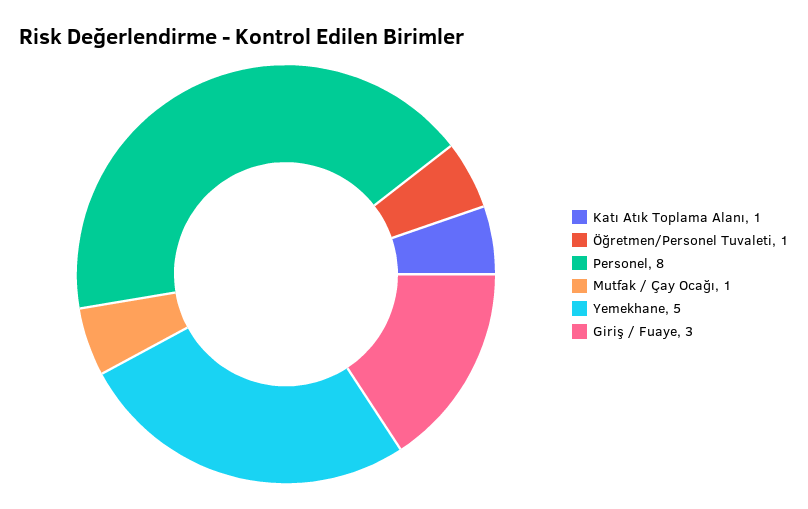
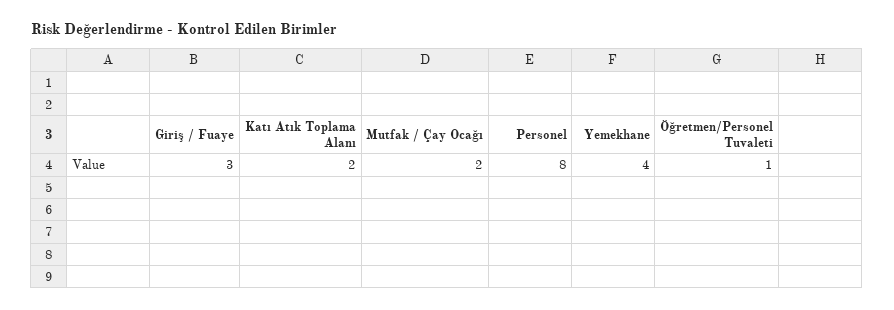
Katı Atık Toplama Alanı: 1 -> 2
Mutfak / Çay Ocağı: 1 -> 2
Yemekhane: 5 -> 4

